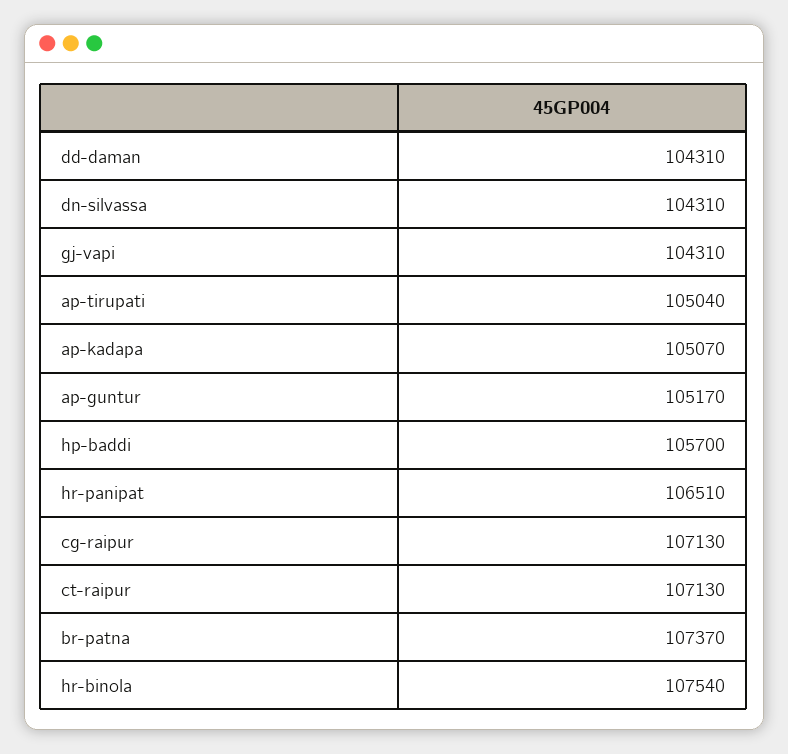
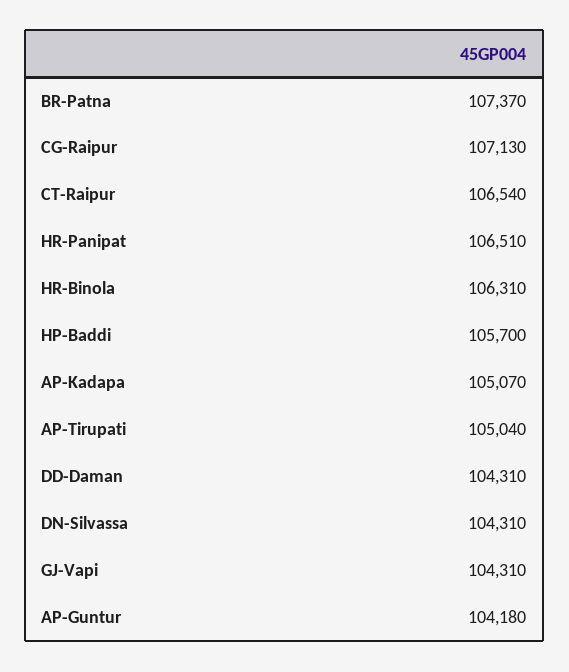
ap-guntur: 105170 -> 104180
ct-raipur: 107130 -> 106540
hr-binola: 107540 -> 106310

